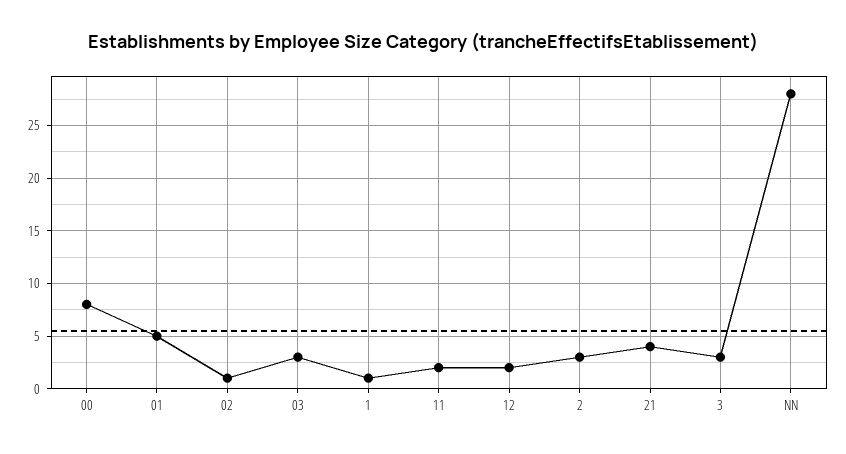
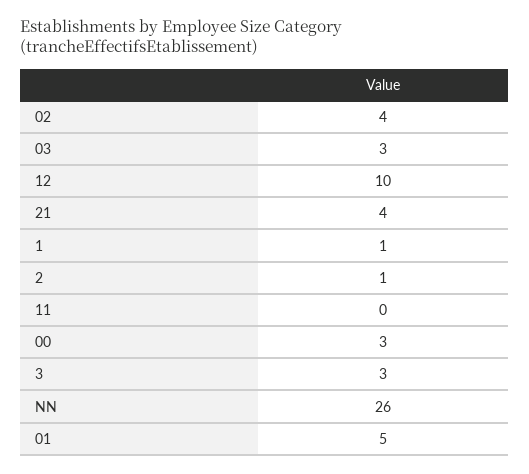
00: 8 -> 3
02: 1 -> 4
11: 2 -> 0
12: 2 -> 10
2: 3 -> 1
NN: 28 -> 26

